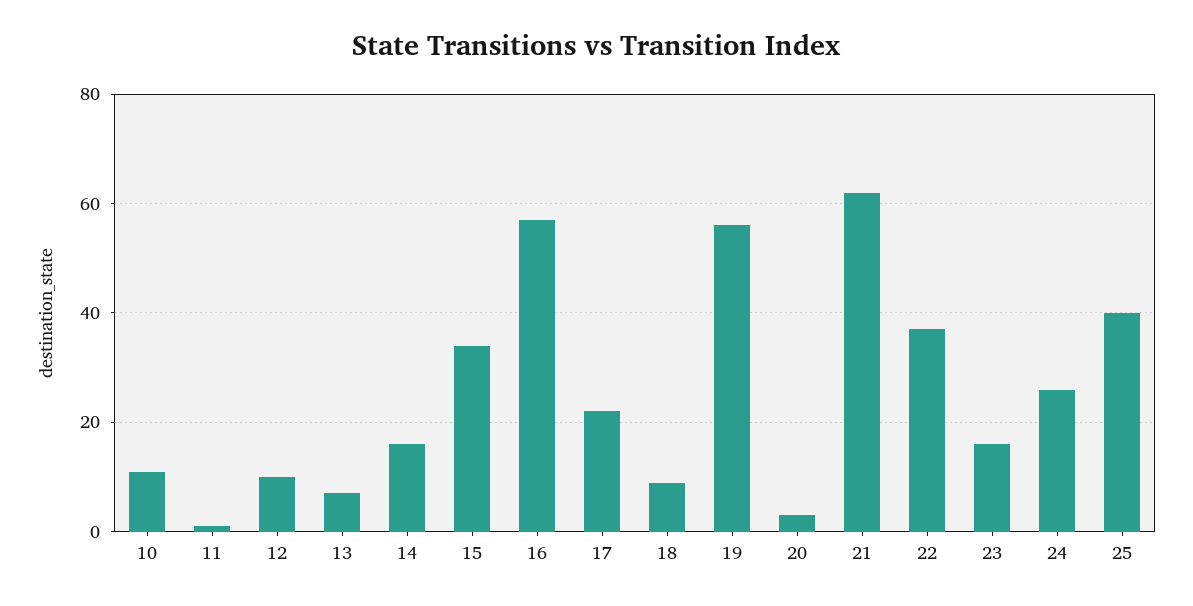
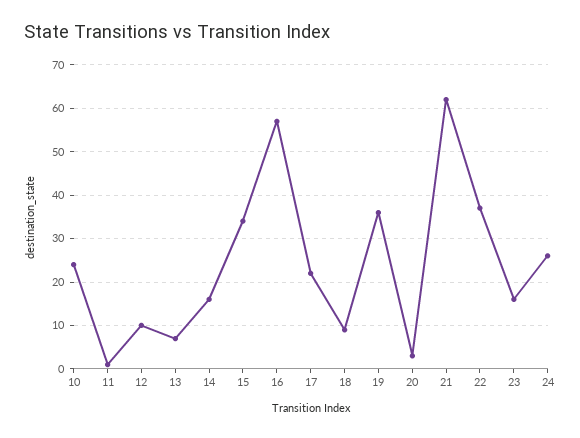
10: 10 -> 25
19: 55 -> 35
25: 40 -> none

